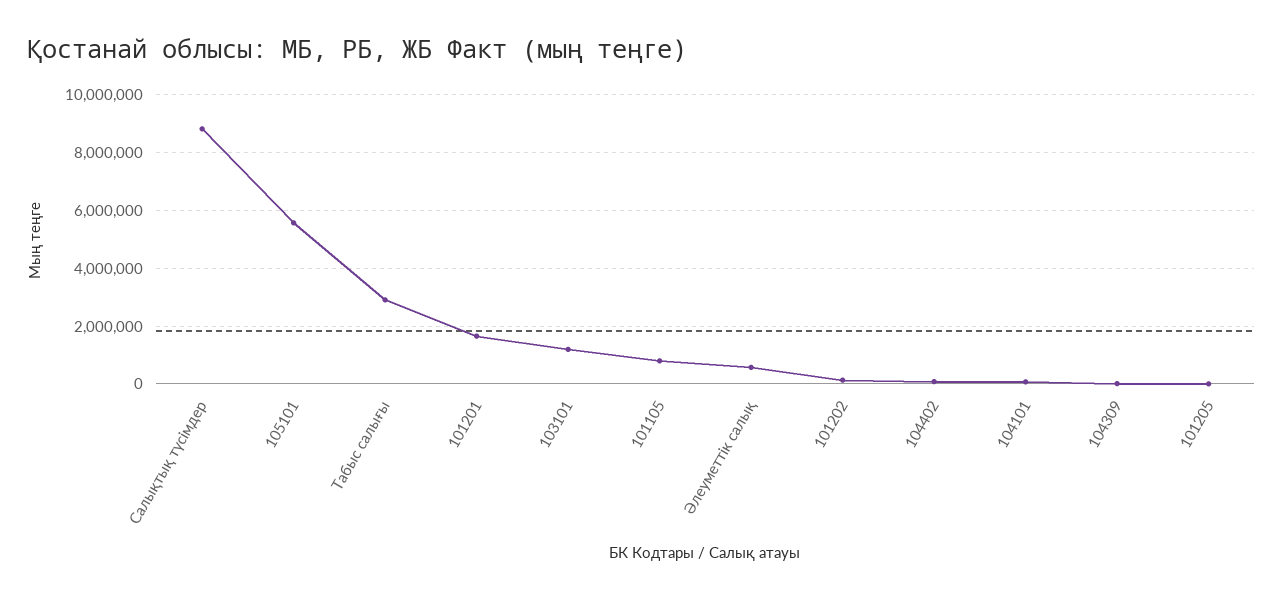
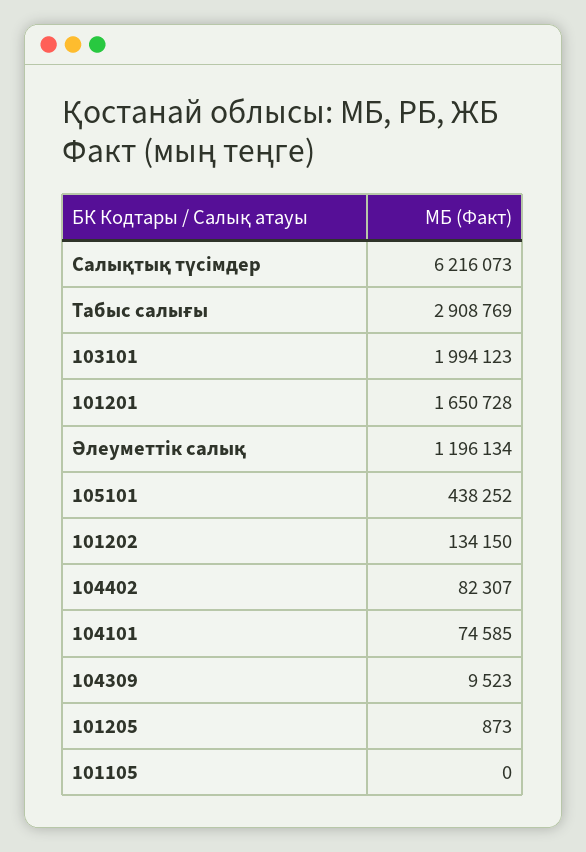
Салықтық түсімдер: 8750000 -> 6216073
105101: 5500000 -> 438252
103101: 1250000 -> 1994123
101105: 750000 -> 0
Әлеуметтік салық: 500000 -> 1196134

